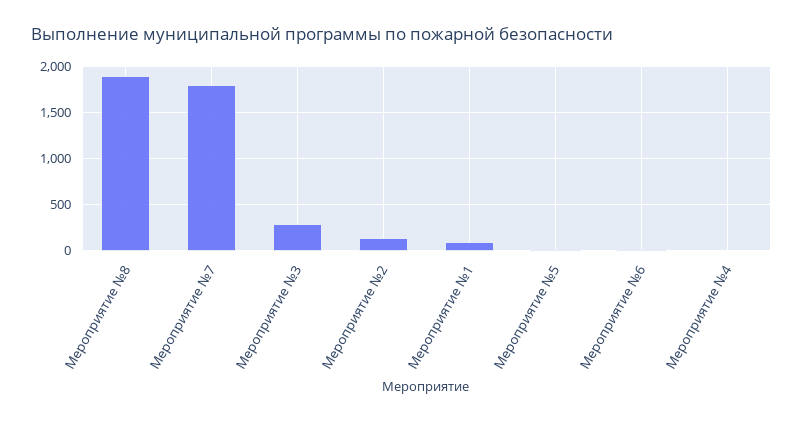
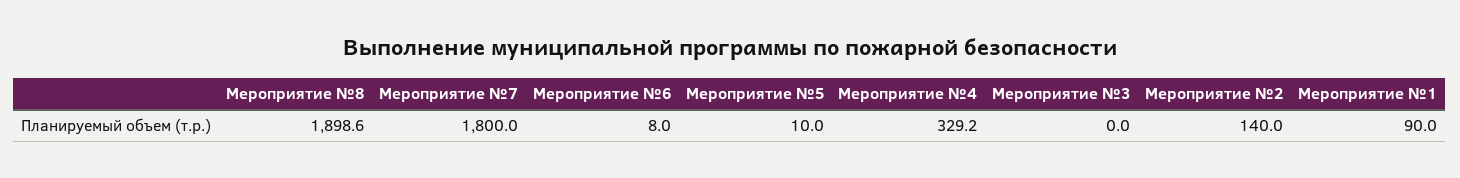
Мероприятие №3: 300 -> 0
Мероприятие №4: 0 -> 329.2

